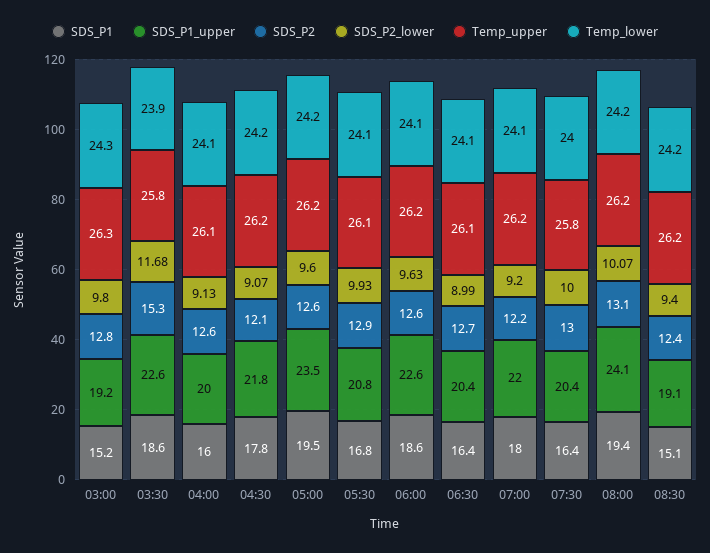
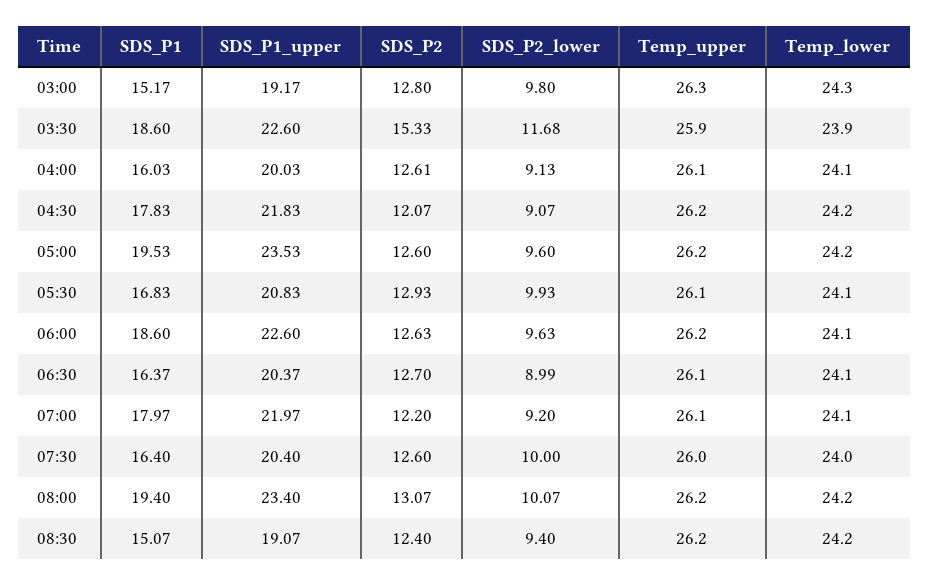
Temp_upper, 03:30: 25.8 -> 25.9
Temp_upper, 07:00: 26.2 -> 26.1
SDS_P2, 07:30: 13 -> 12.6
Temp_upper, 07:30: 25.8 -> 26
SDS_P1_upper, 08:00: 24.1 -> 23.4

